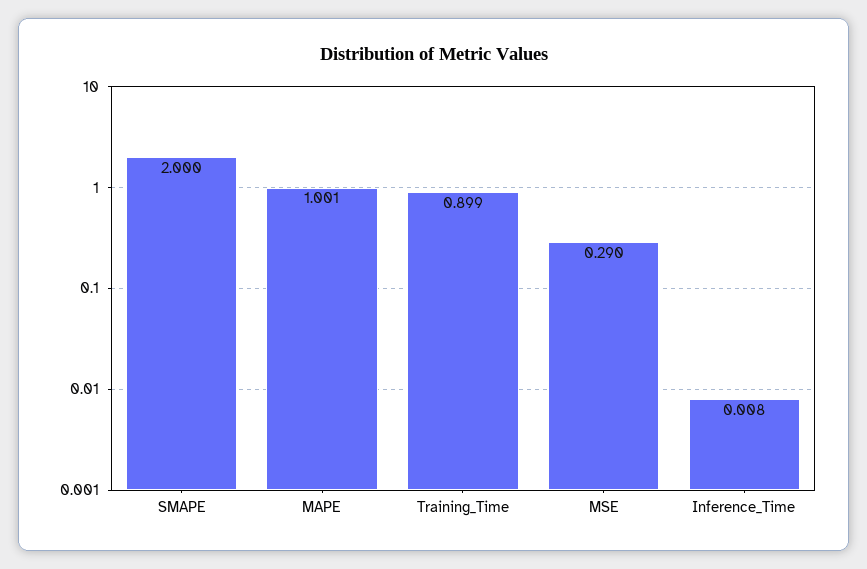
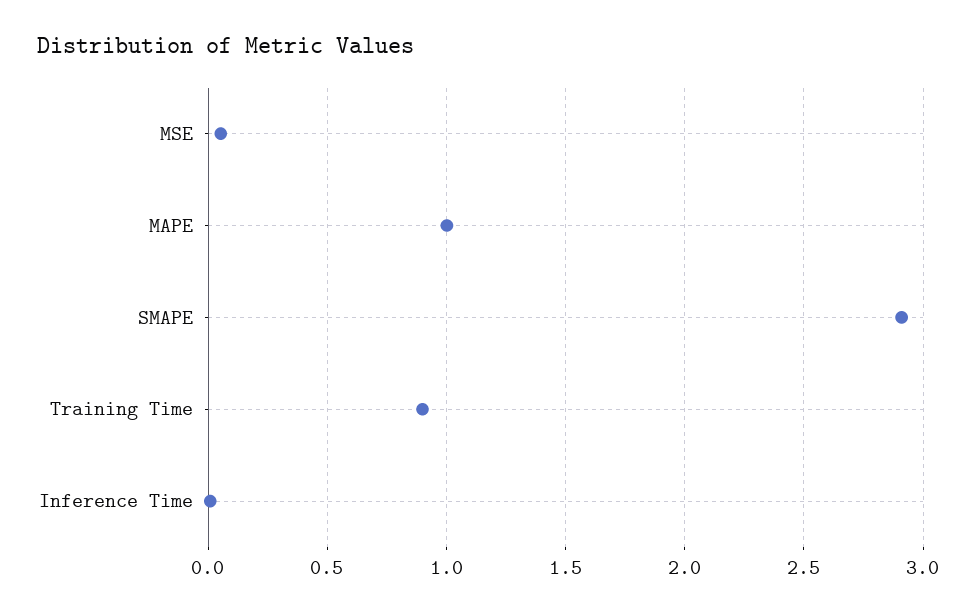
SMAPE: 2 -> 2.9
MSE: 0.29 -> 0.05

